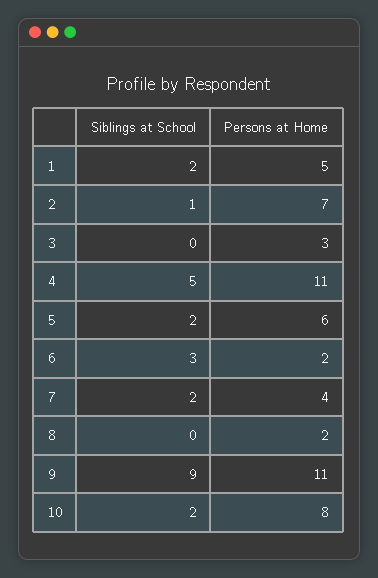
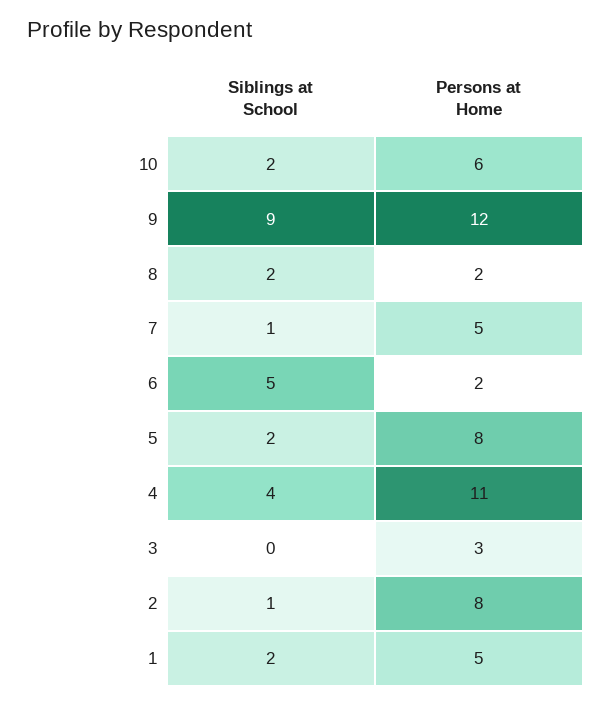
Persons at Home, 2: 7 -> 8
Siblings at School, 4: 5 -> 4
Persons at Home, 5: 6 -> 8
Siblings at School, 6: 3 -> 5
Siblings at School, 7: 2 -> 1
Persons at Home, 7: 4 -> 5
Siblings at School, 8: 0 -> 2
Persons at Home, 9: 11 -> 12
Persons at Home, 10: 8 -> 6

